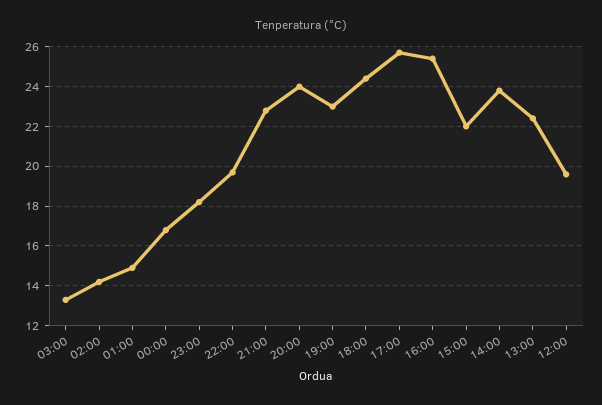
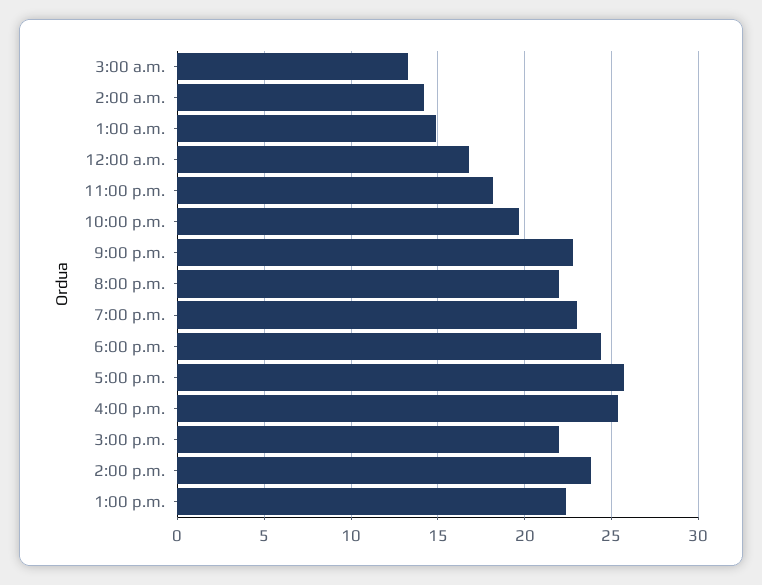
20:00: 24 -> 22
12:00: 19.5 -> none

